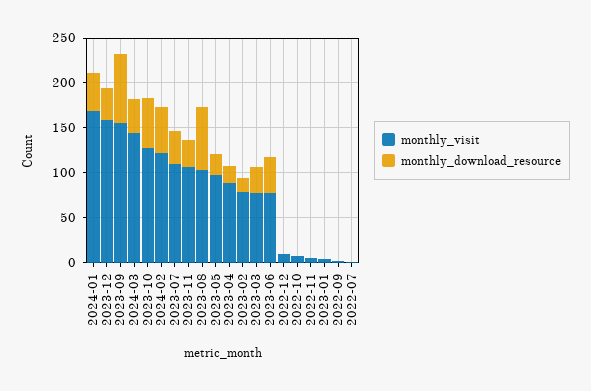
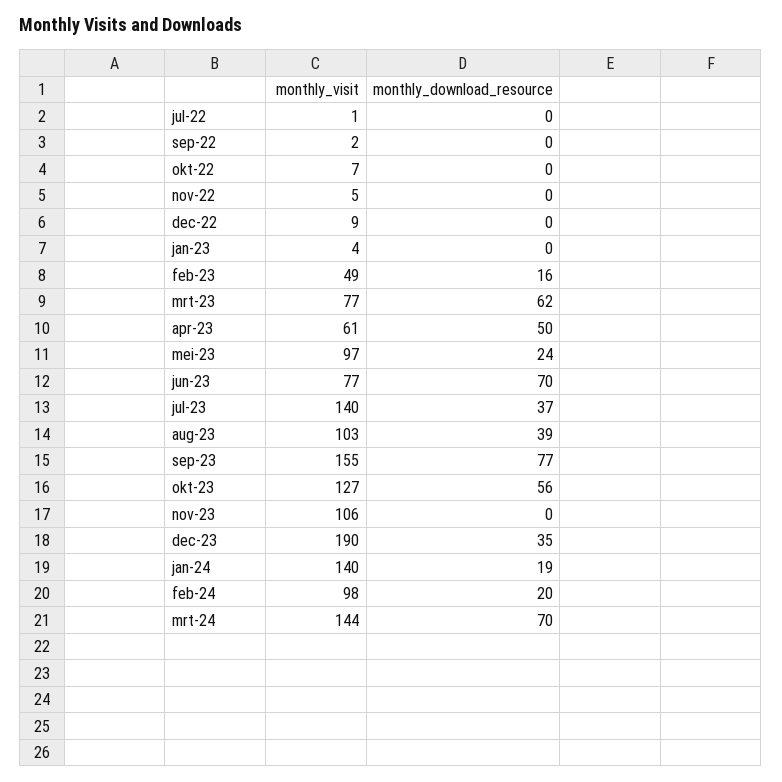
monthly_visit, 2024-01: 170 -> 140
monthly_download_resource, 2024-01: 40 -> 19
monthly_visit, 2023-12: 160 -> 190
monthly_download_resource, 2024-03: 40 -> 70
monthly_visit, 2024-02: 120 -> 98
monthly_download_resource, 2024-02: 50 -> 20
monthly_visit, 2023-07: 110 -> 140
monthly_download_resource, 2023-11: 30 -> 0
monthly_download_resource, 2023-08: 70 -> 39
monthly_visit, 2023-04: 90 -> 61
monthly_download_resource, 2023-04: 20 -> 50
monthly_visit, 2023-02: 80 -> 49
monthly_download_resource, 2023-03: 30 -> 62
monthly_download_resource, 2023-06: 40 -> 70

